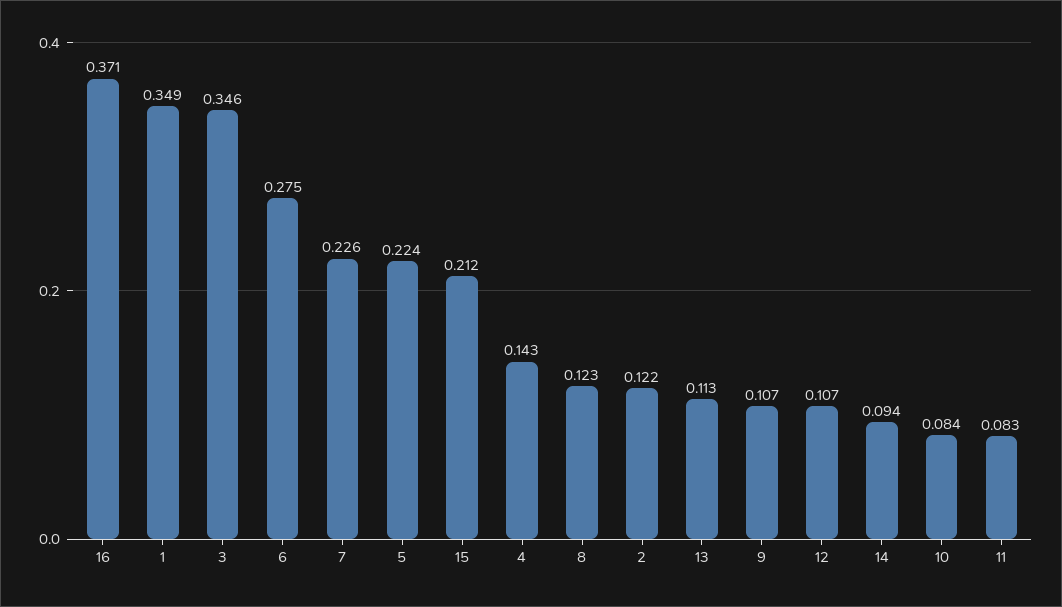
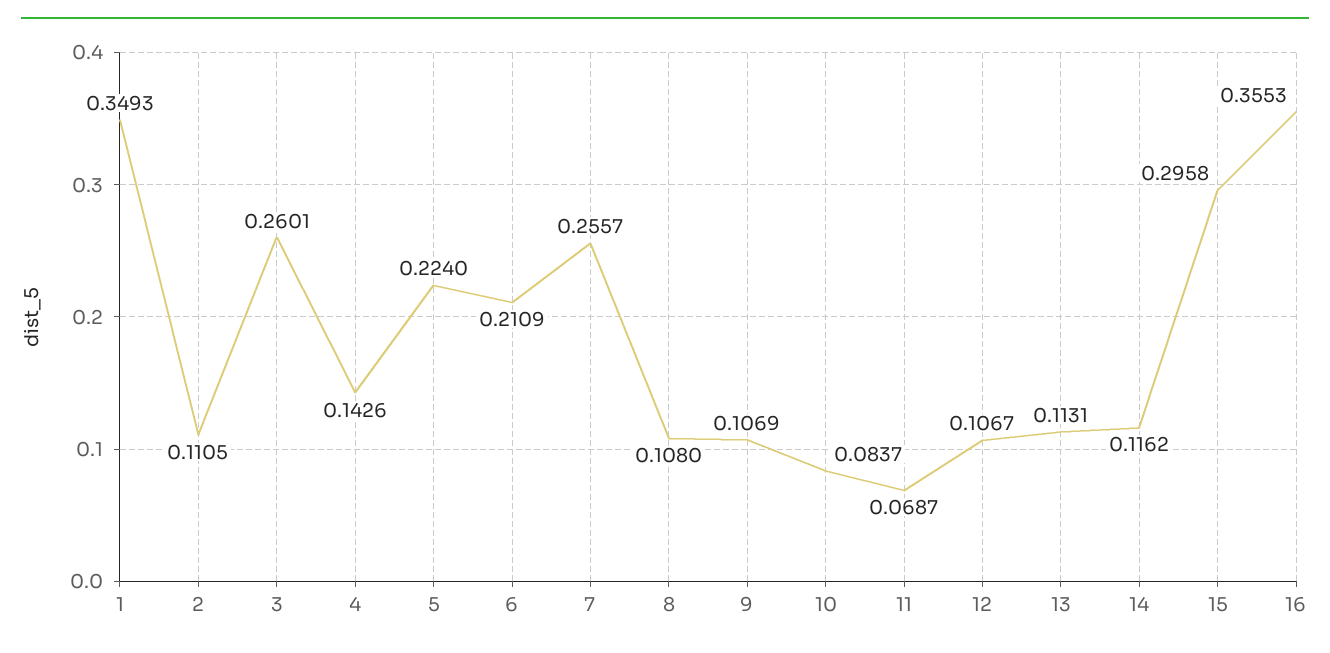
16: 0.371 -> 0.3553
3: 0.346 -> 0.2601
6: 0.275 -> 0.2109
7: 0.226 -> 0.2557
15: 0.212 -> 0.2958
8: 0.123 -> 0.108
2: 0.122 -> 0.1105
14: 0.094 -> 0.1162
11: 0.083 -> 0.0687

